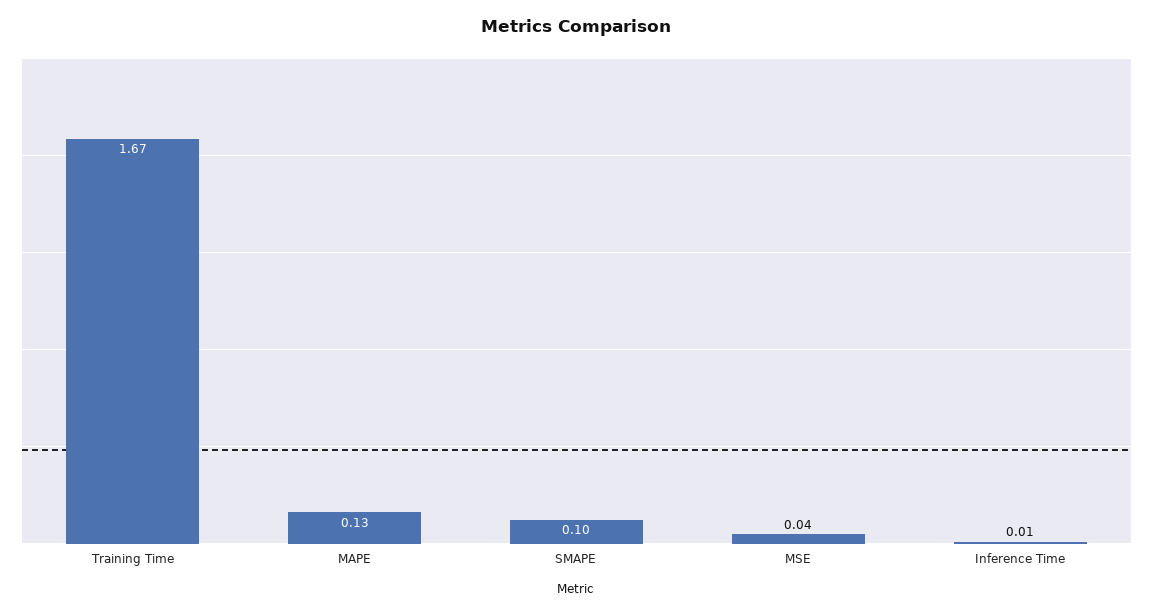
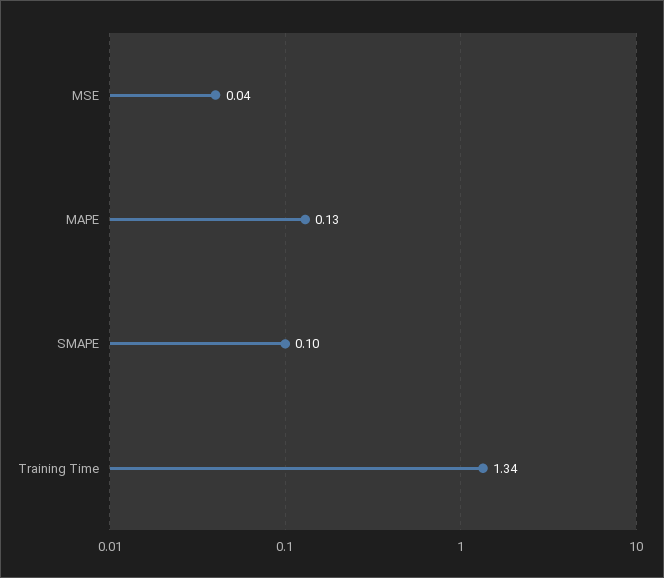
Training Time: 1.67 -> 1.34
Inference Time: 0.01 -> none

